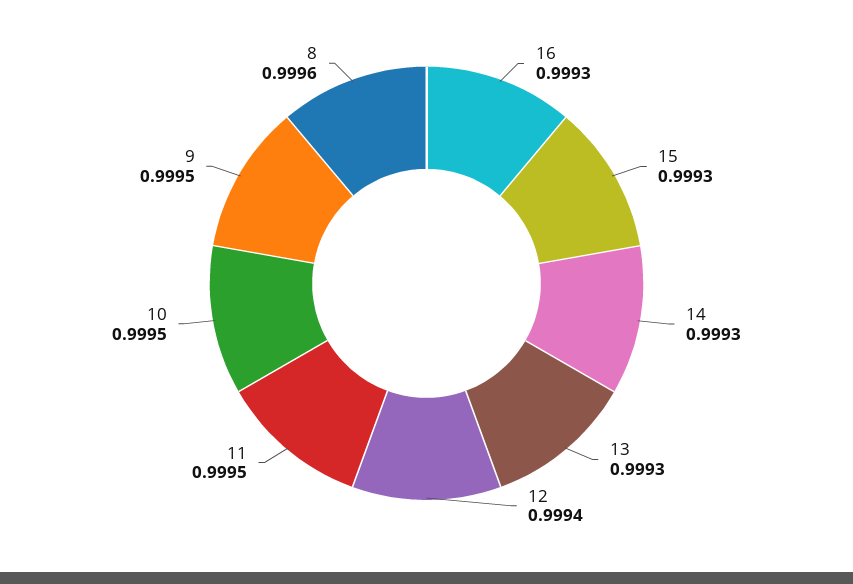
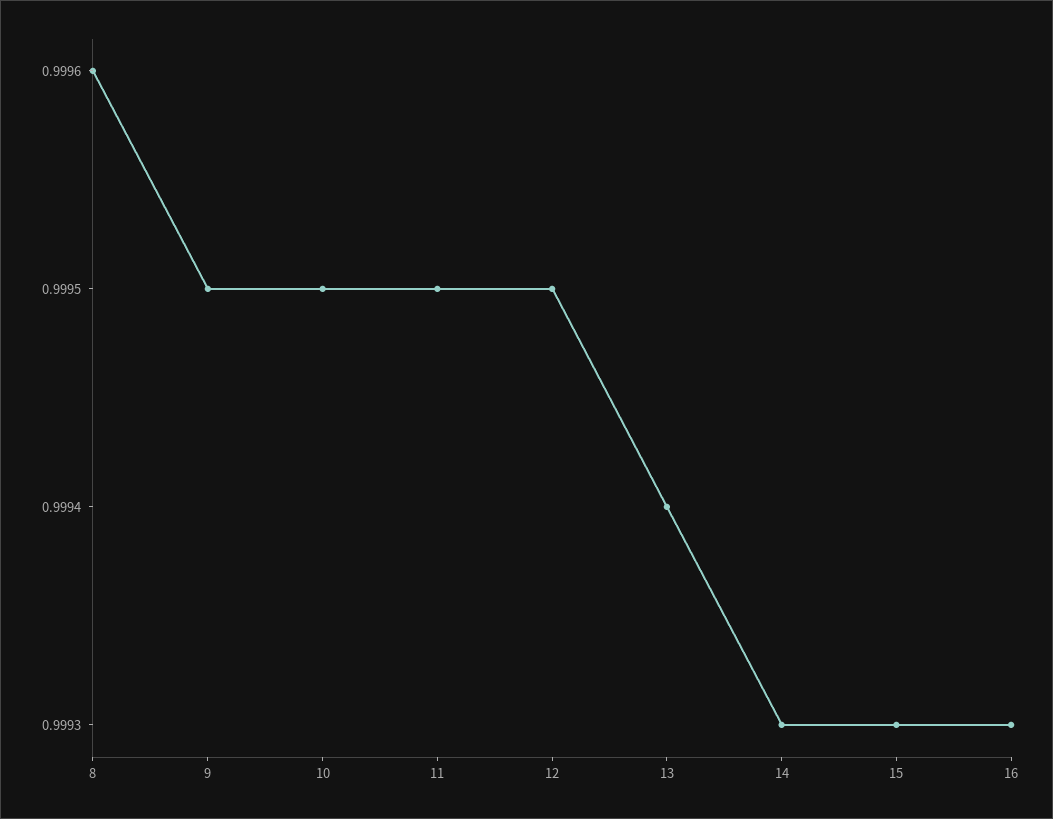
13: 0.9993 -> 0.9994
12: 0.9994 -> 0.9995

